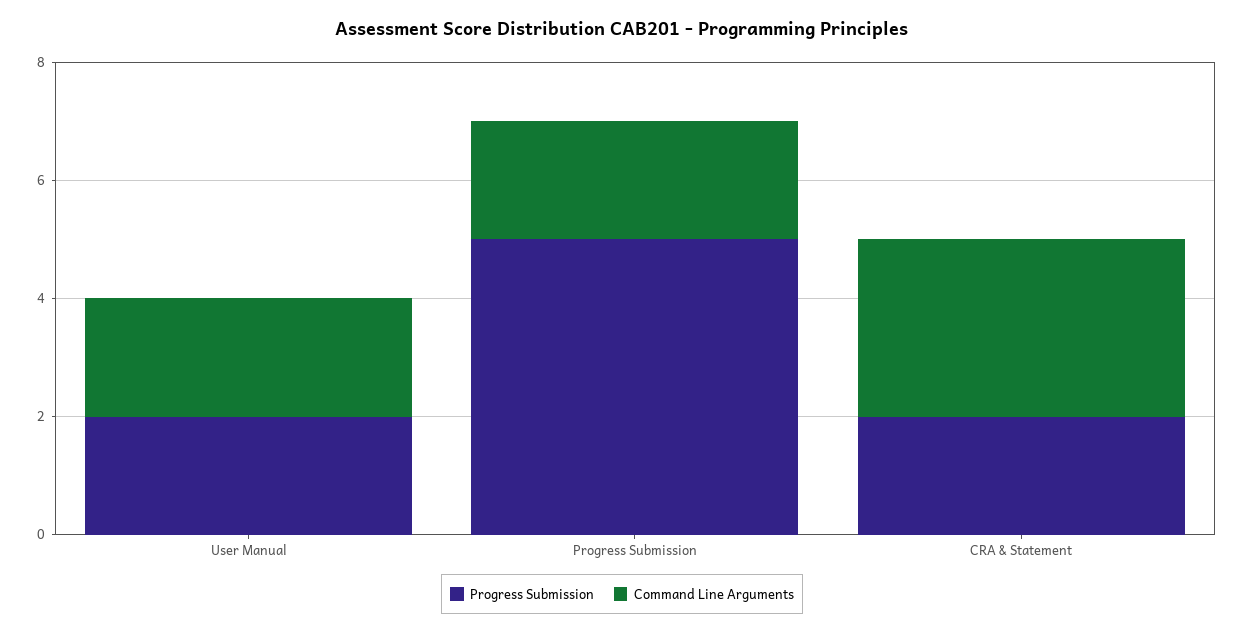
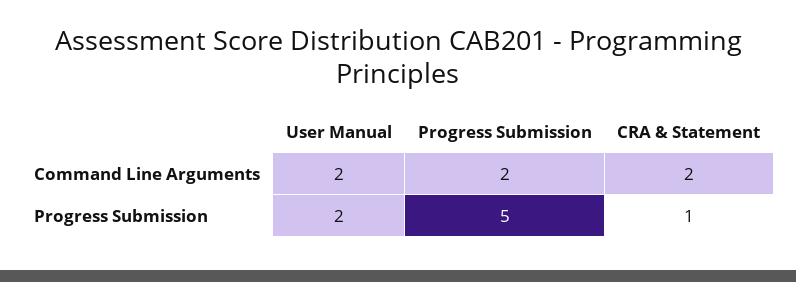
Progress Submission, CRA & Statement: 2 -> 1
Command Line Arguments, CRA & Statement: 3 -> 2

